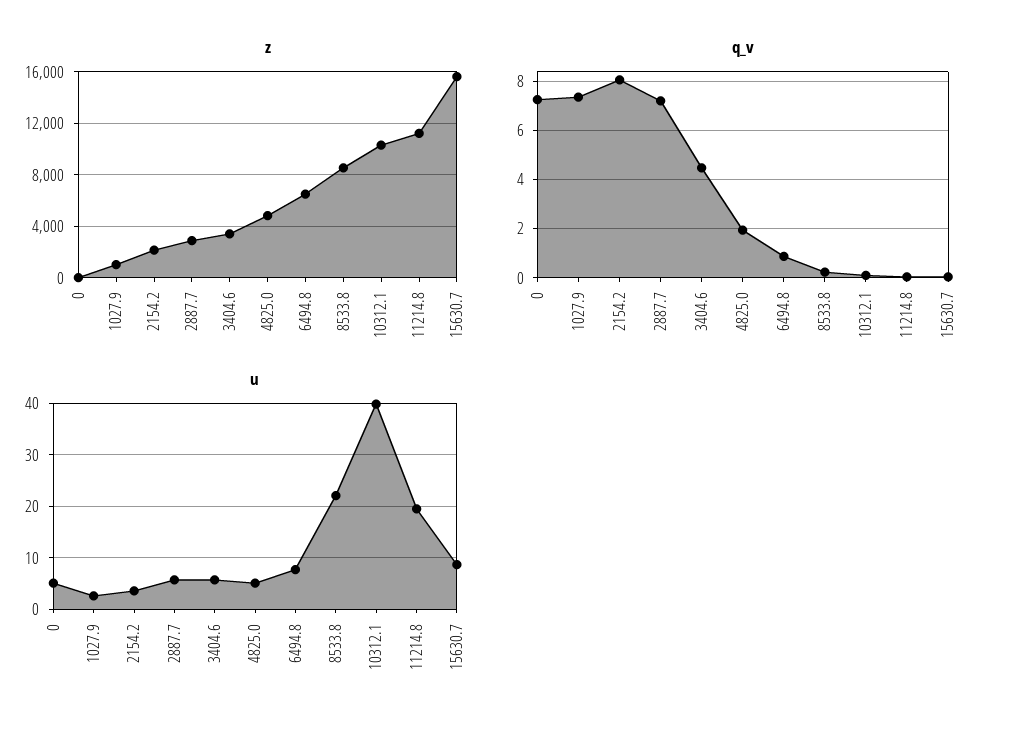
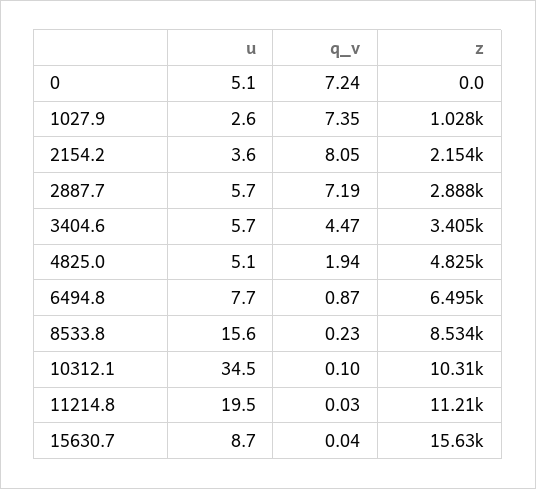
u, 8533.8: 22 -> 15.6
u, 10312.1: 40 -> 34.5

